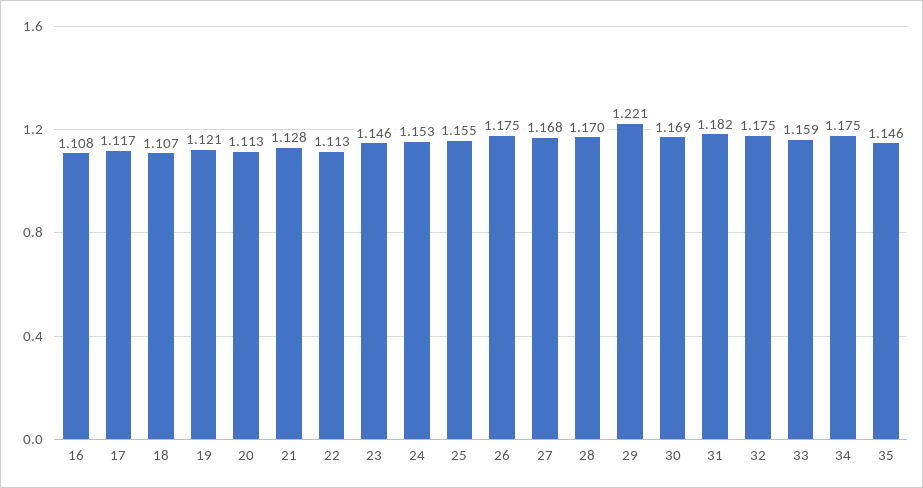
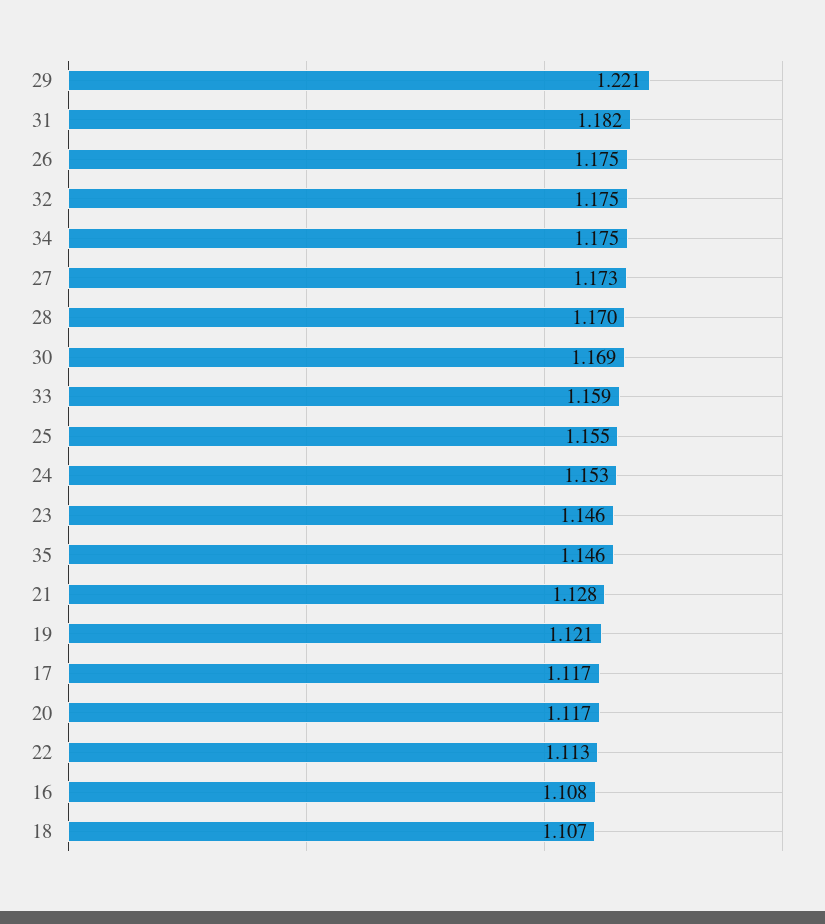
20: 1.113 -> 1.117
27: 1.168 -> 1.173

